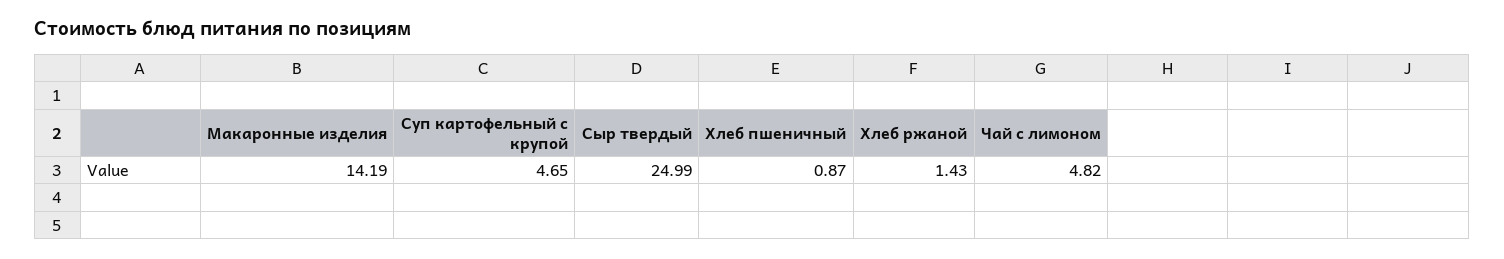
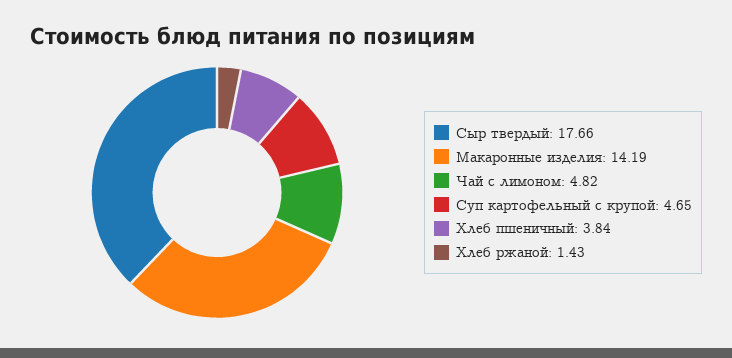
Сыр твердый: 24.99 -> 17.66
Хлеб пшеничный: 0.87 -> 3.84

